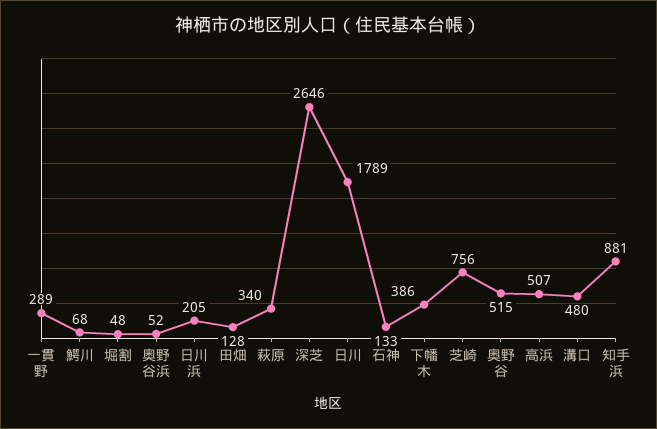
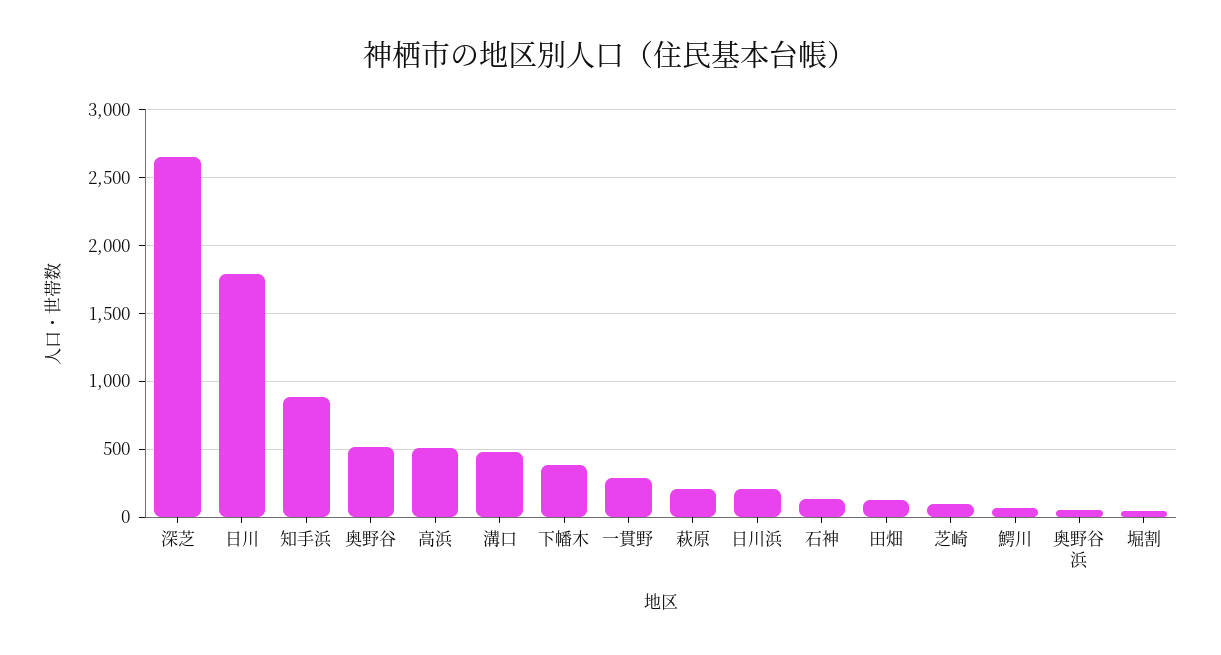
萩原: 340 -> 200
芝崎: 756 -> 100

